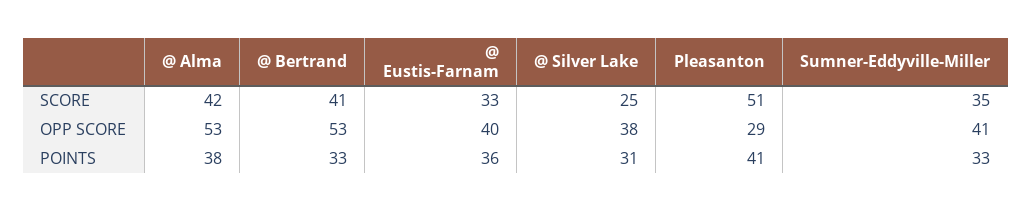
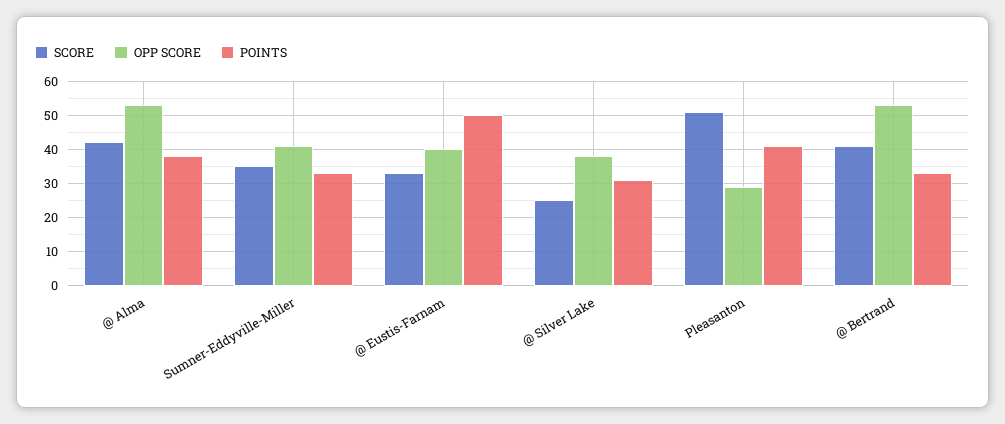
POINTS, @ Eustis-Farnam: 36 -> 50

